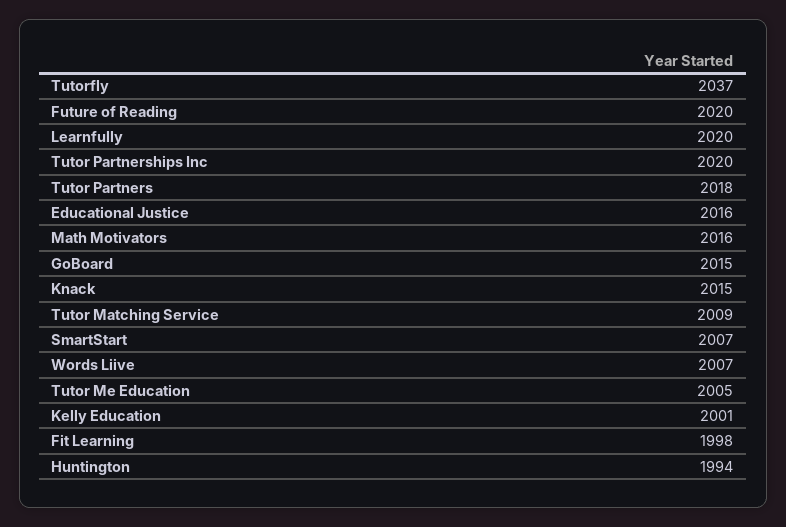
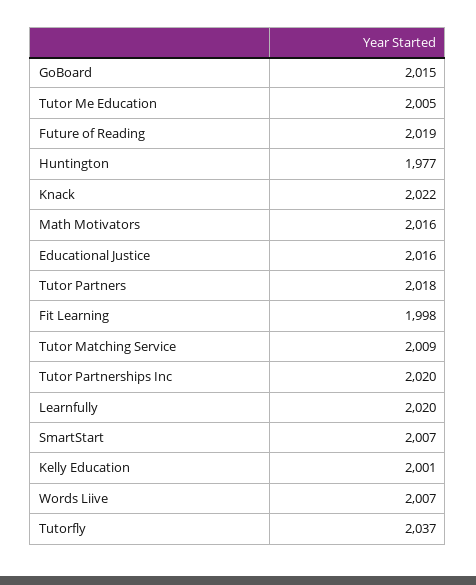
Future of Reading: 2020 -> 2019
Knack: 2015 -> 2022
Huntington: 1994 -> 1977

